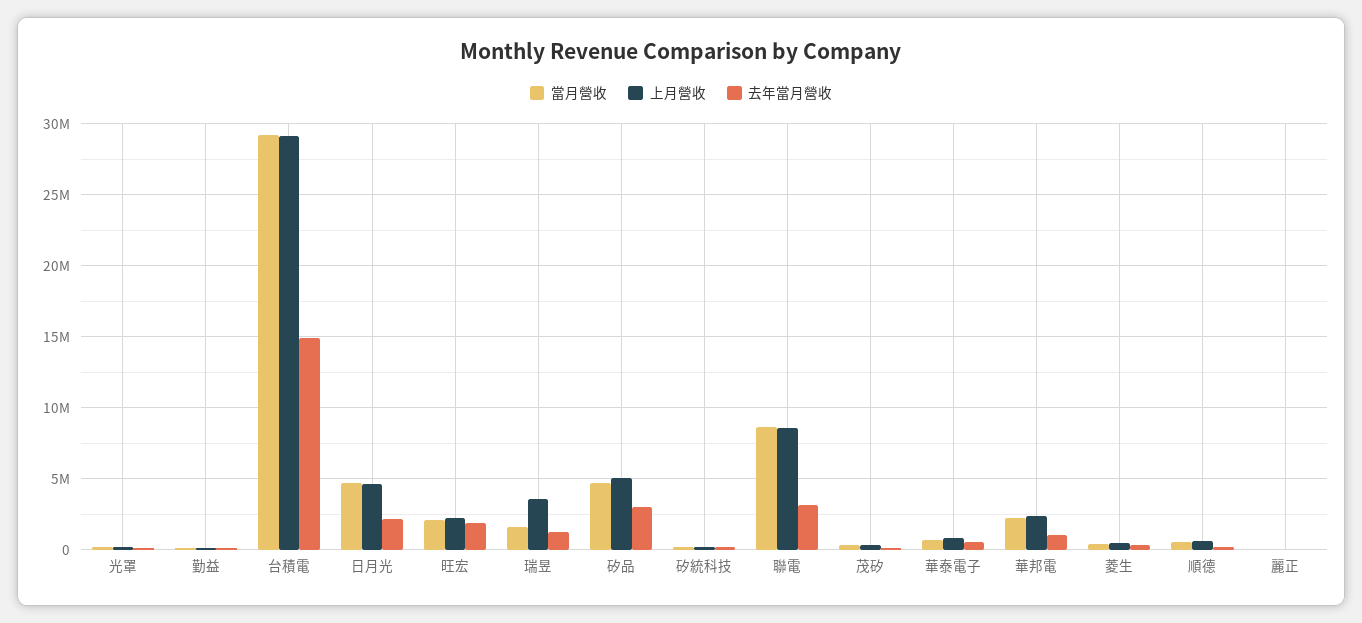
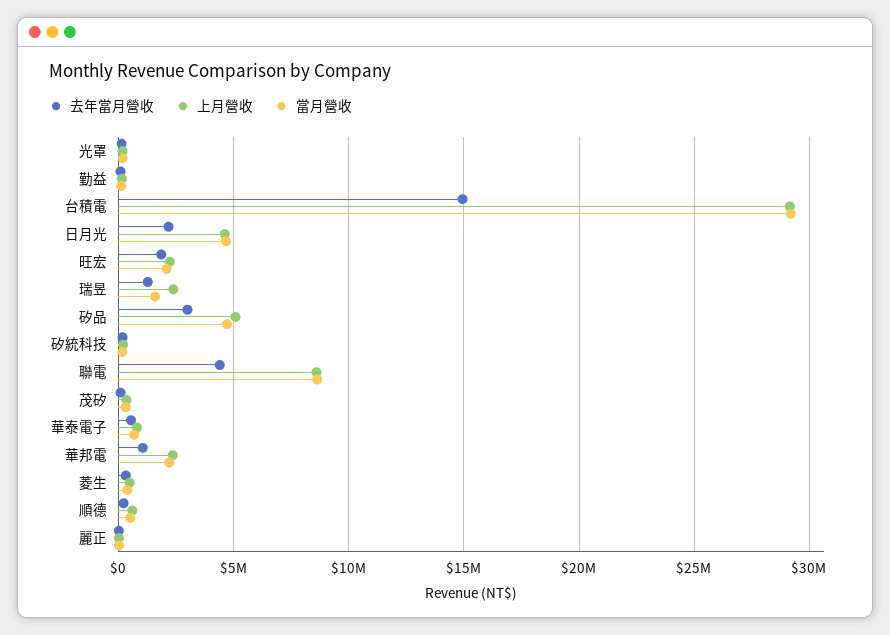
上月營收, 瑞昱: 3500000 -> 2500000
去年當月營收, 聯電: 3000000 -> 4500000

